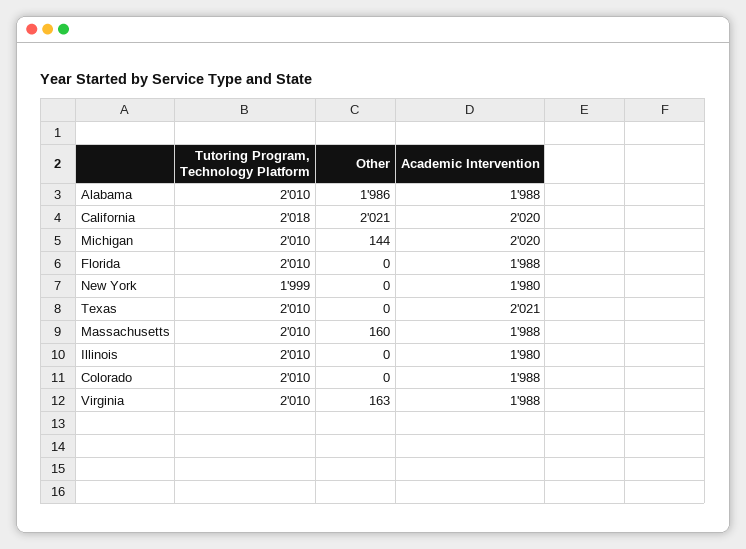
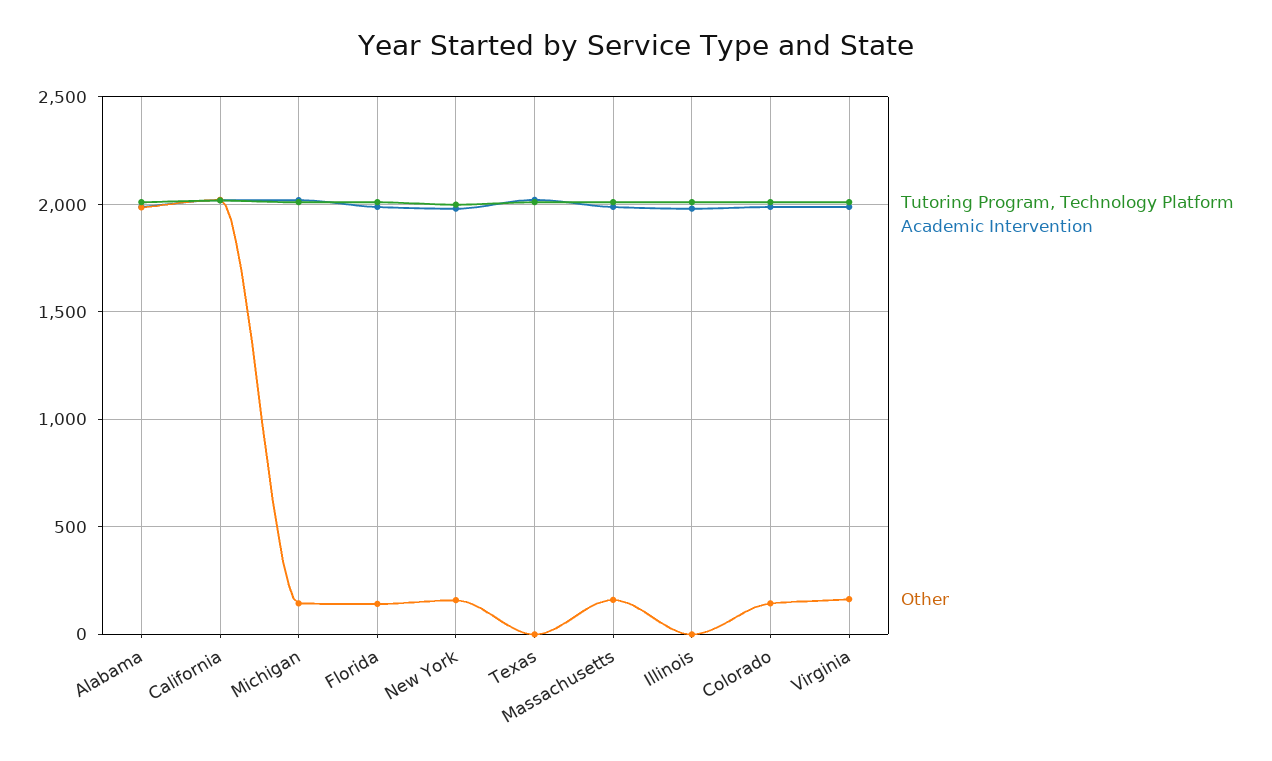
Other, Florida: 0 -> 150
Other, New York: 0 -> 150
Other, Colorado: 0 -> 150

